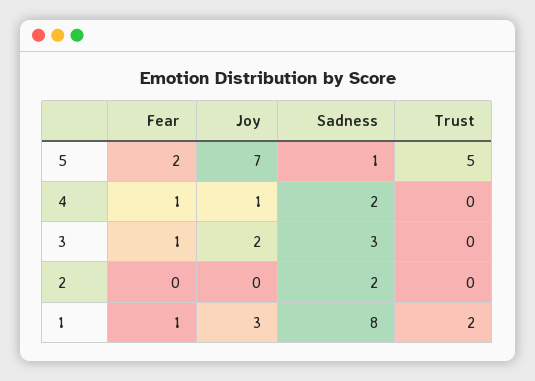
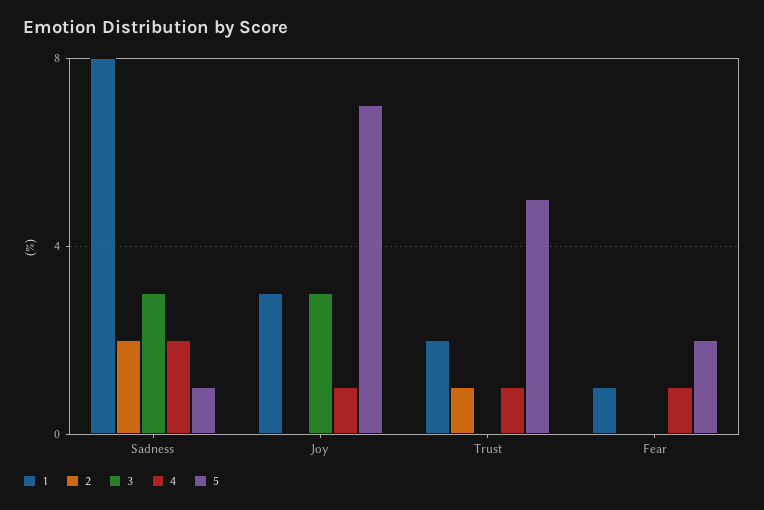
4, Trust: 0 -> 1
3, Fear: 1 -> 0
3, Joy: 2 -> 3
2, Trust: 0 -> 1

